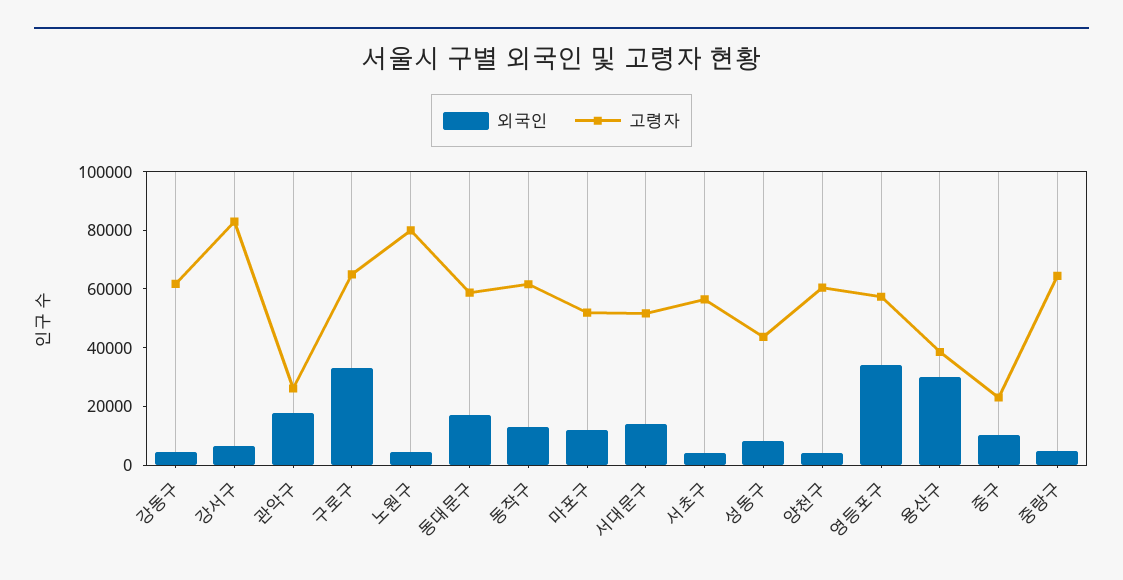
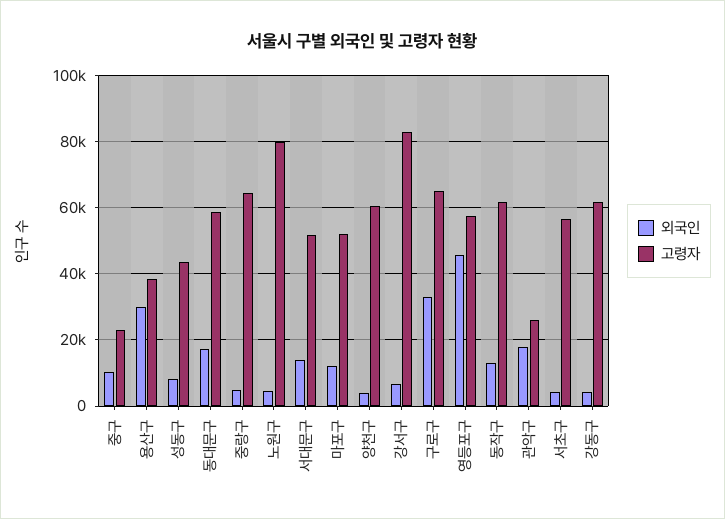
외국인, 영등포구: 35000 -> 46000

